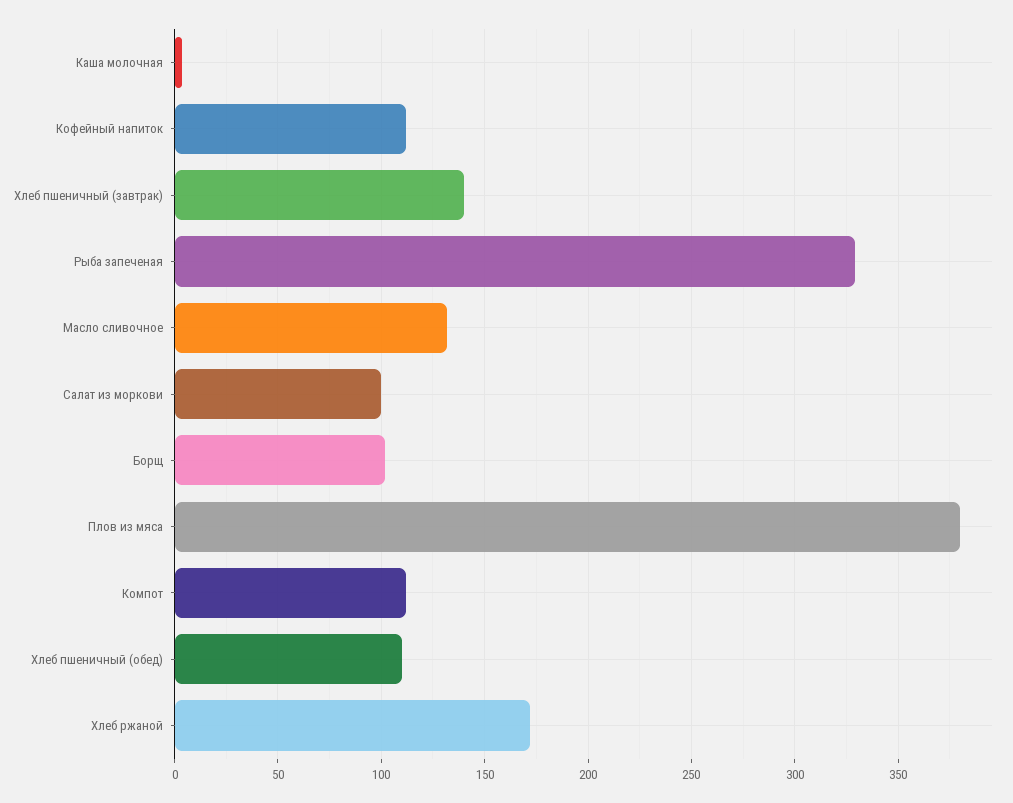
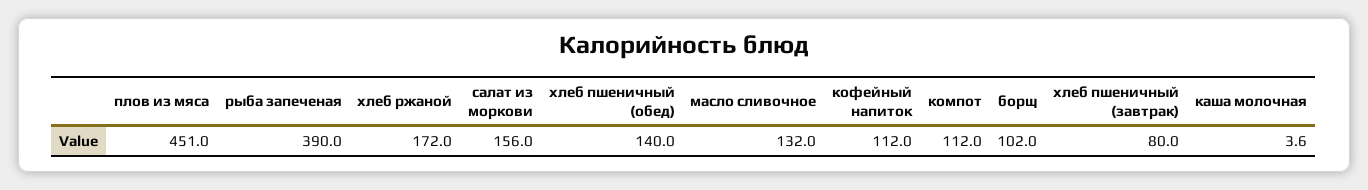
Хлеб пшеничный (завтрак): 140 -> 80
Рыба запеченая: 330 -> 390
Салат из моркови: 100 -> 156
Плов из мяса: 380 -> 451
Хлеб пшеничный (обед): 110 -> 140

